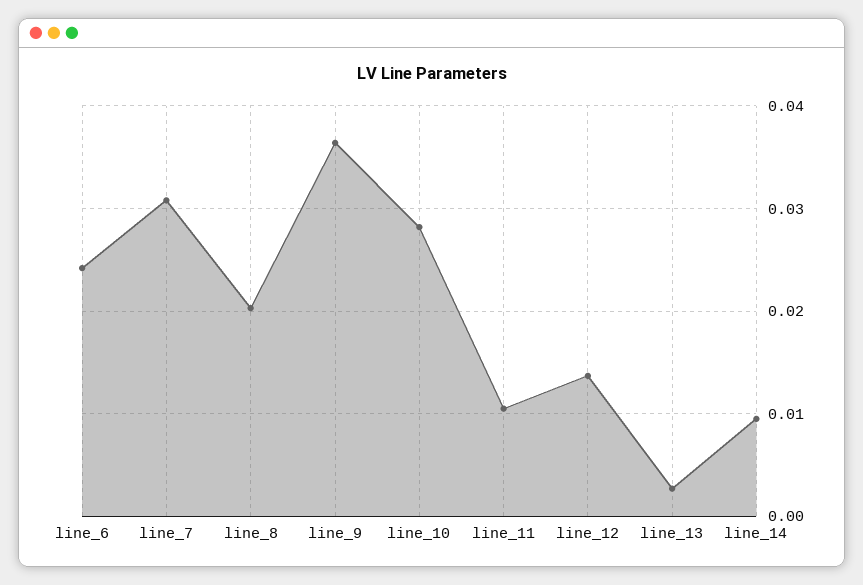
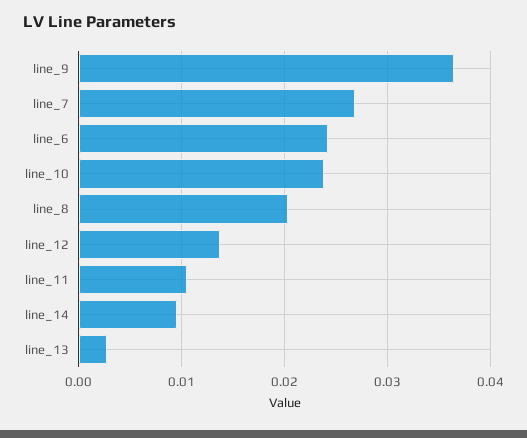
line_7: 0.031 -> 0.027
line_10: 0.028 -> 0.024

